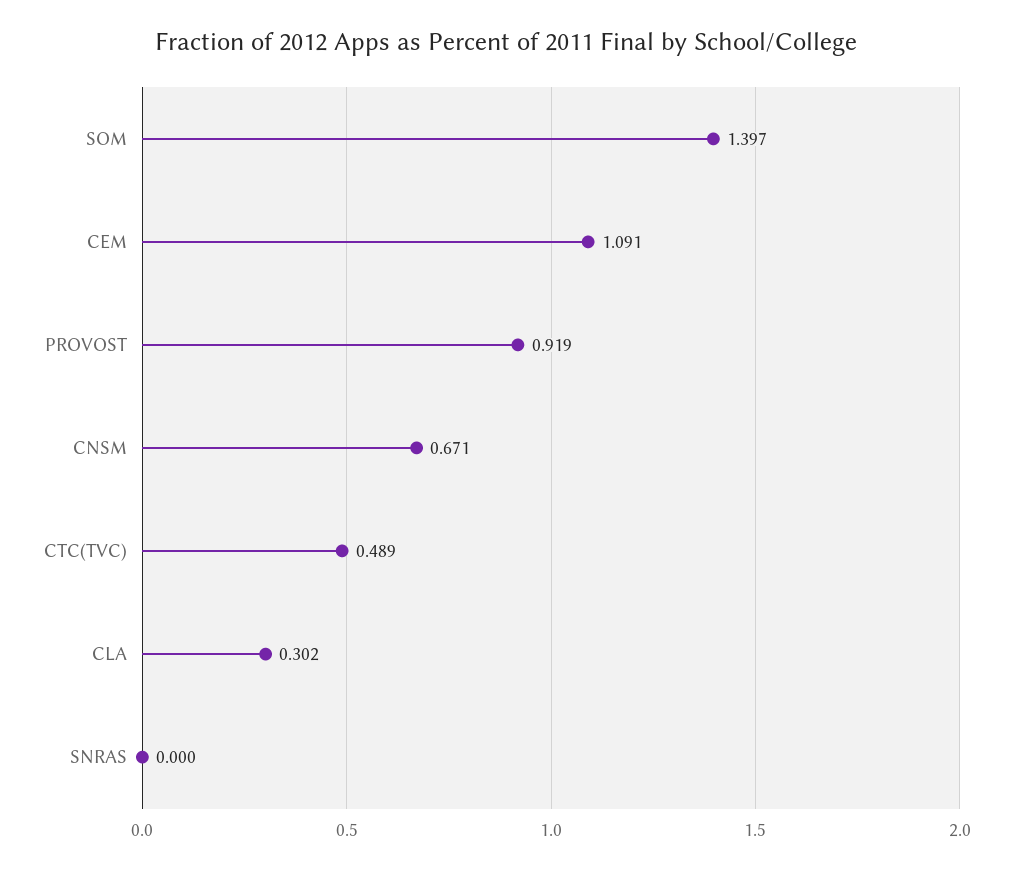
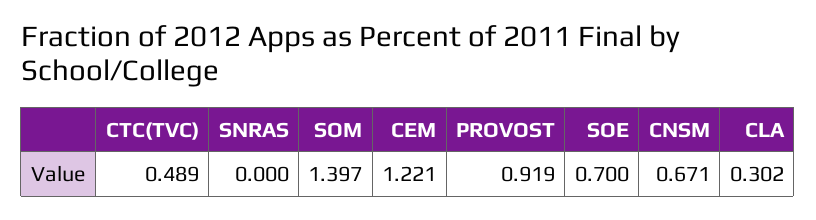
CEM: 1.091 -> 1.221
SOE: none -> 0.7

